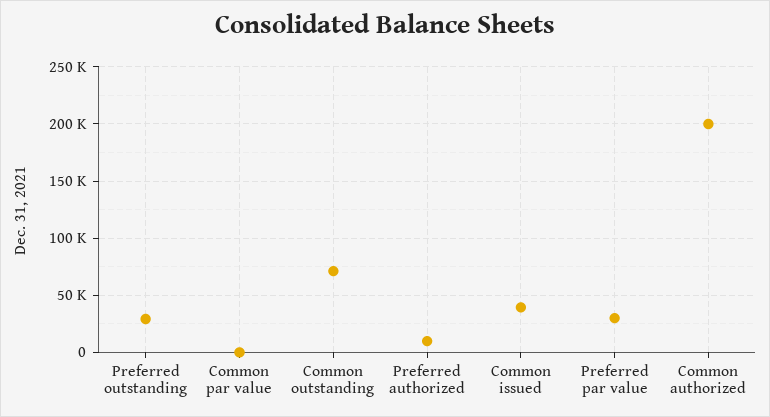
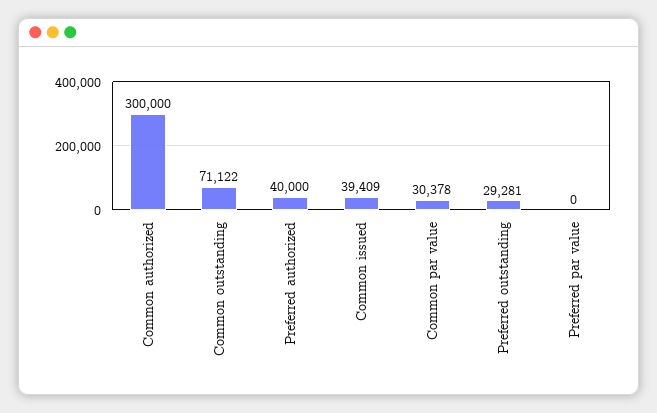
Common par value: 0 -> 30378
Preferred authorized: 10000 -> 40000
Preferred par value: 30000 -> 0
Common authorized: 200000 -> 300000

